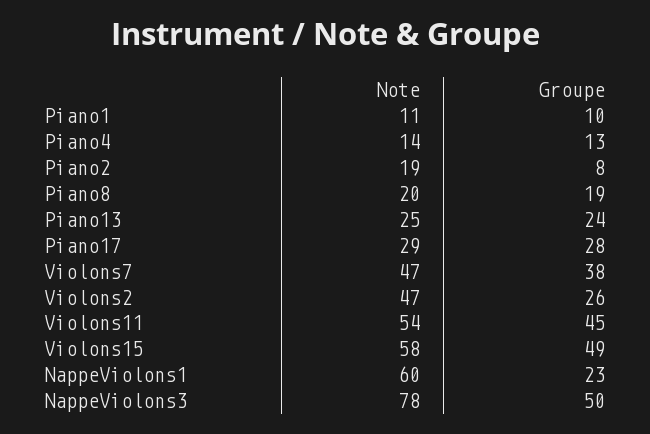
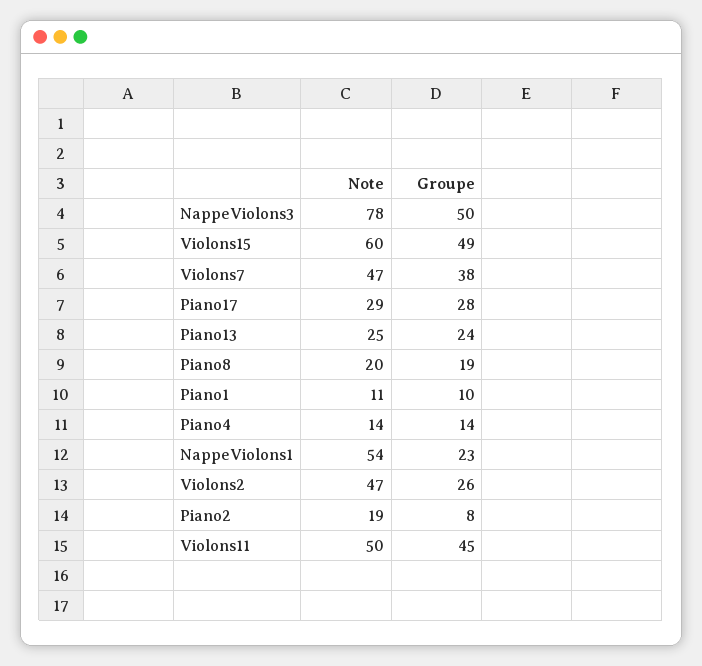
Groupe, Piano4: 13 -> 14
Note, Violons11: 54 -> 50
Note, Violons15: 58 -> 60
Note, NappeViolons1: 60 -> 54

